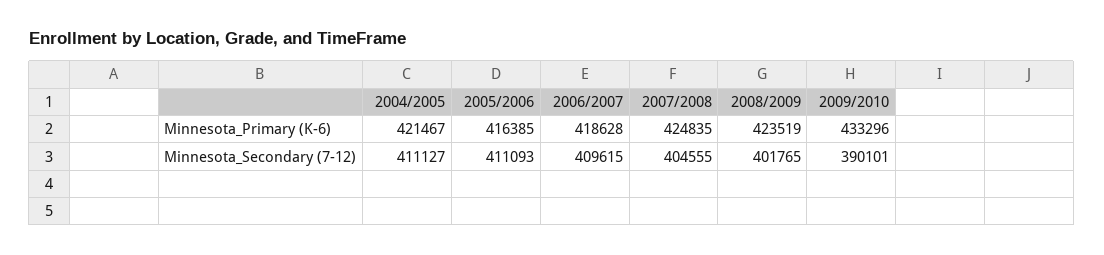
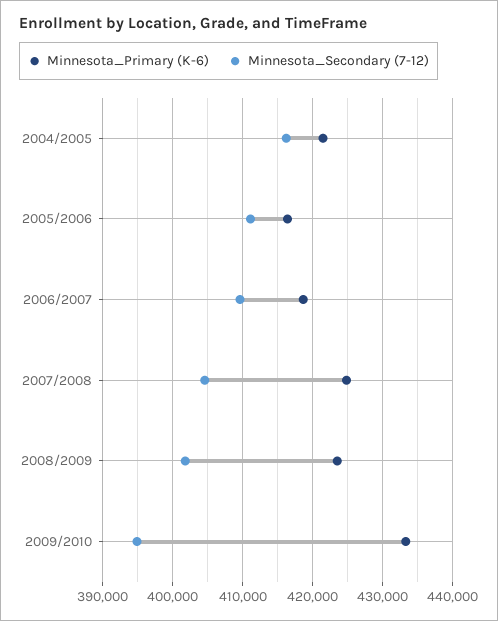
Minnesota_Secondary (7-12), 2004/2005: 411127 -> 416000
Minnesota_Secondary (7-12), 2009/2010: 390101 -> 395000

